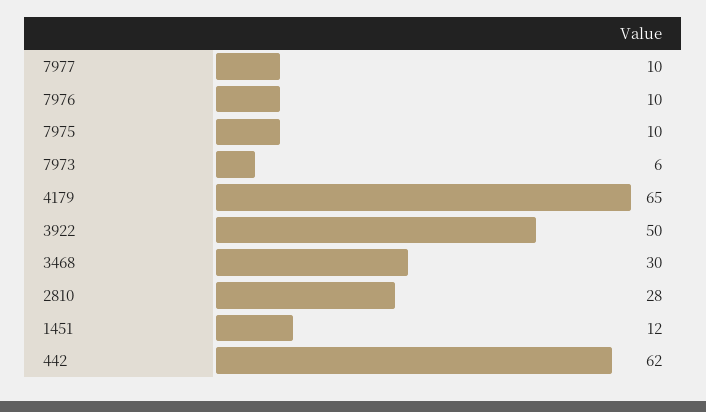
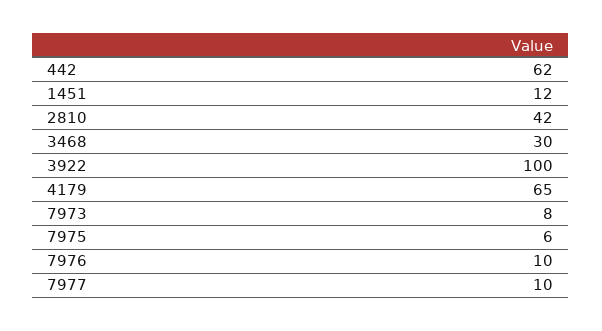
7975: 10 -> 6
7973: 6 -> 8
3922: 50 -> 100
2810: 28 -> 42

